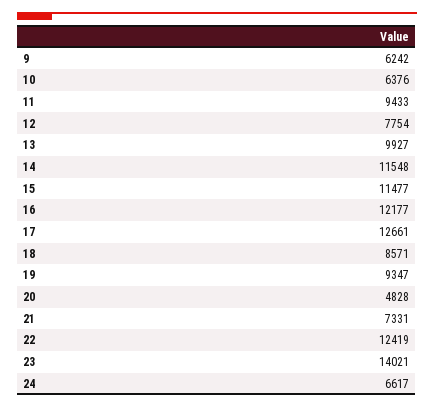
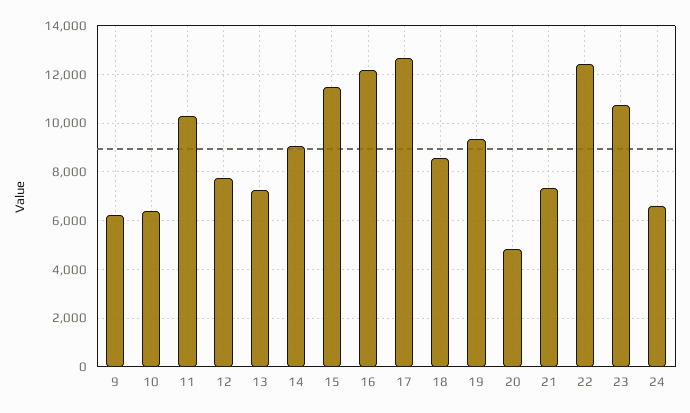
11: 9433 -> 10250
13: 9927 -> 7250
14: 11548 -> 9000
23: 14021 -> 10750

